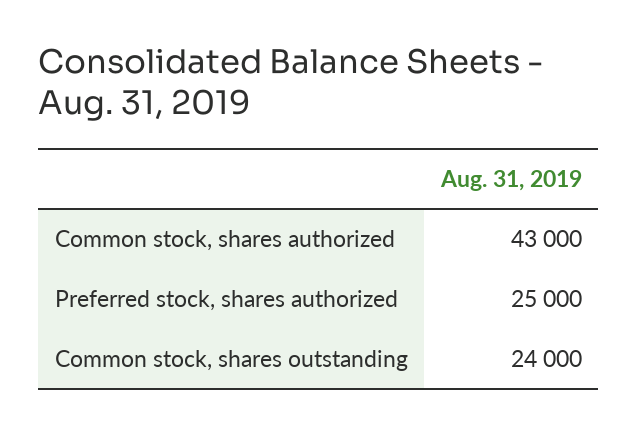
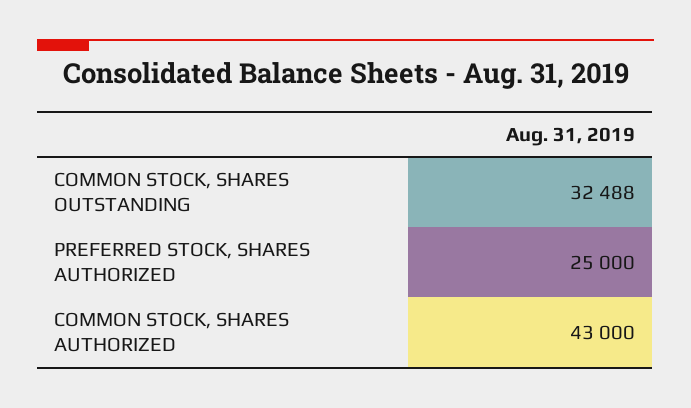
Common stock, shares outstanding: 24000 -> 32488

